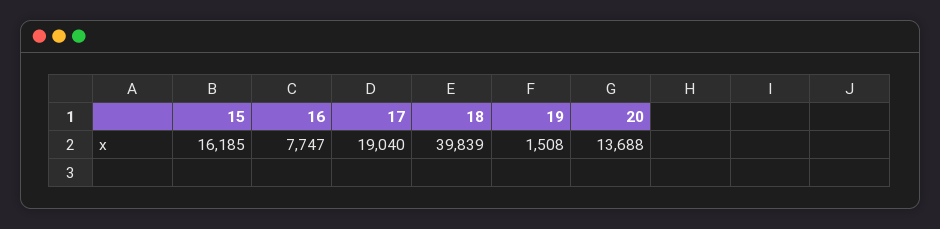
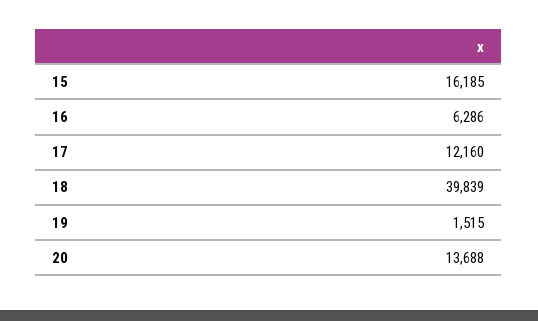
16: 7747 -> 6286
17: 19040 -> 12160
19: 1508 -> 1515

